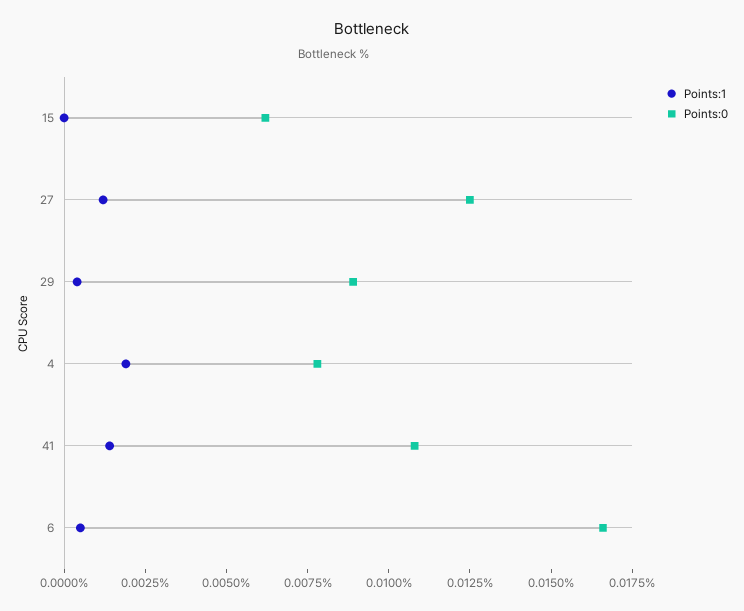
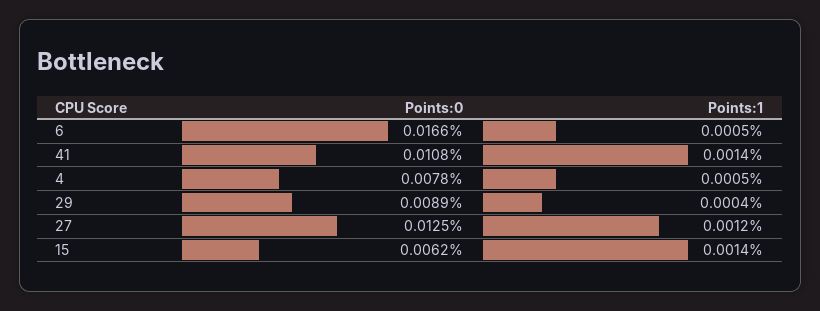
Points:1, 15: 0 -> 0.0014
Points:1, 4: 0.002 -> 0.0005

